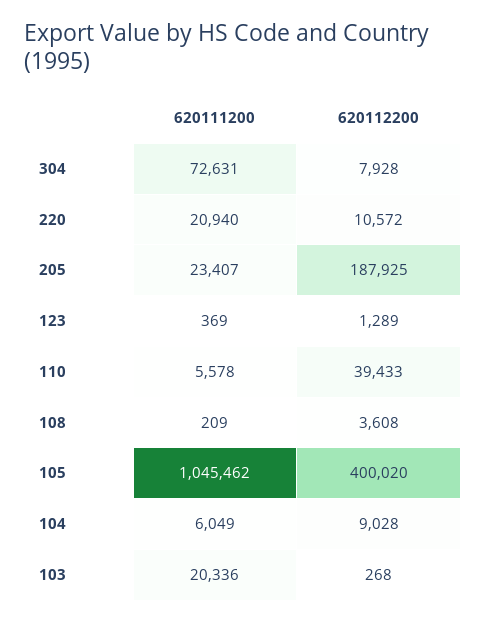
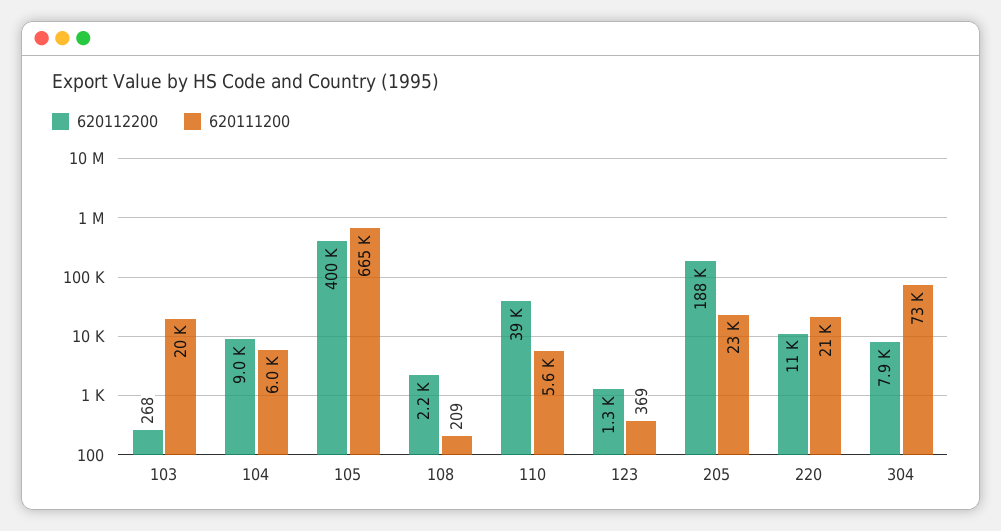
620112200, 108: 3608 -> 2200
620111200, 105: 1045462 -> 665000

